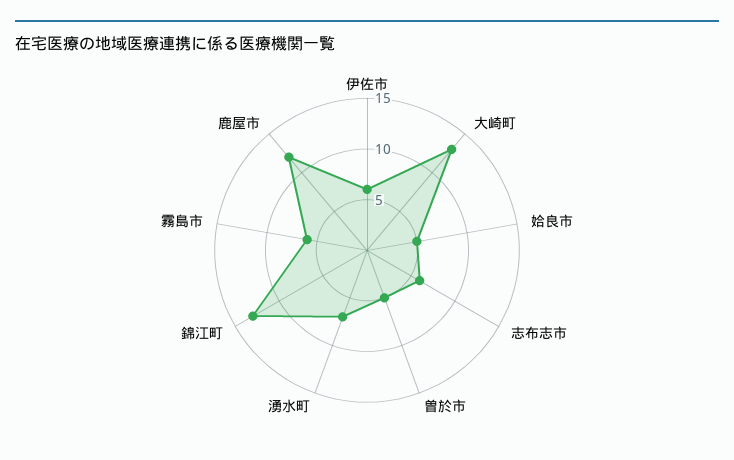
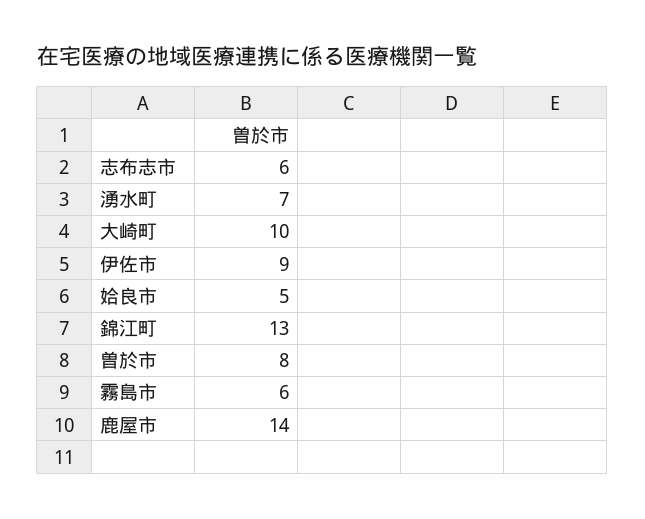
伊佐市: 6 -> 9
大崎町: 13 -> 10
曽於市: 5 -> 8
鹿屋市: 12 -> 14

